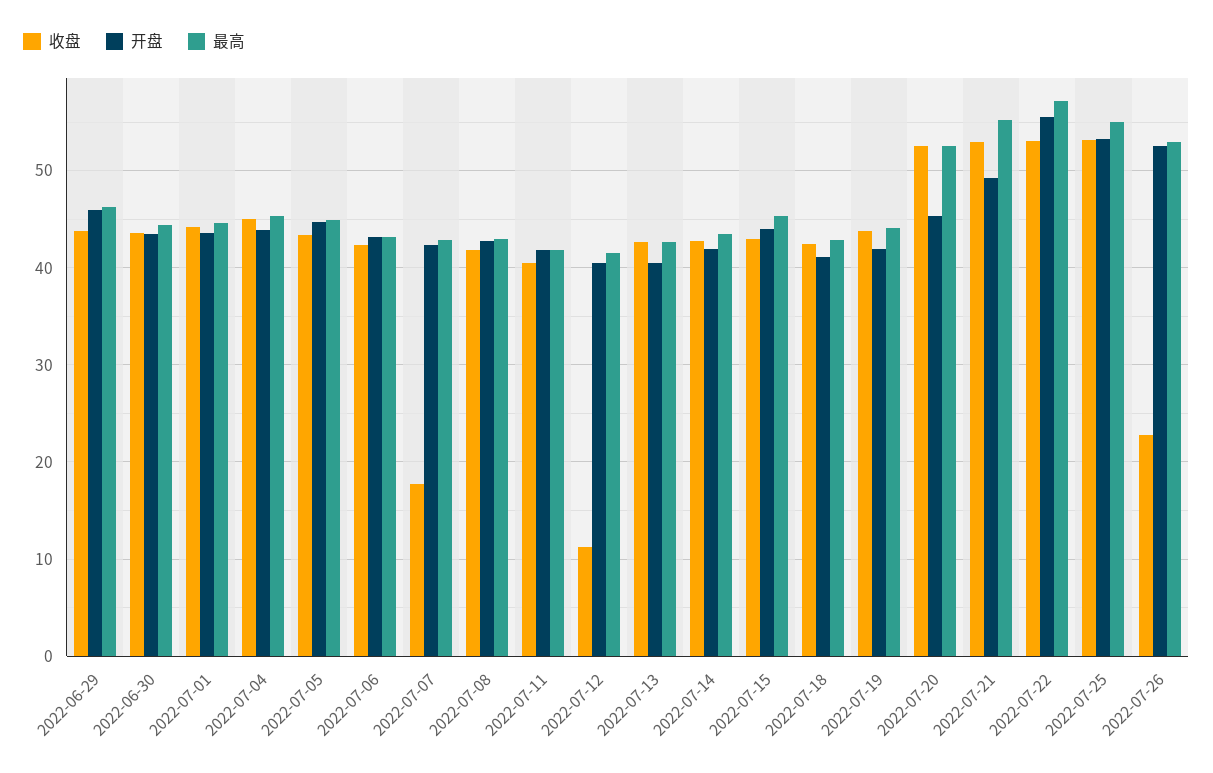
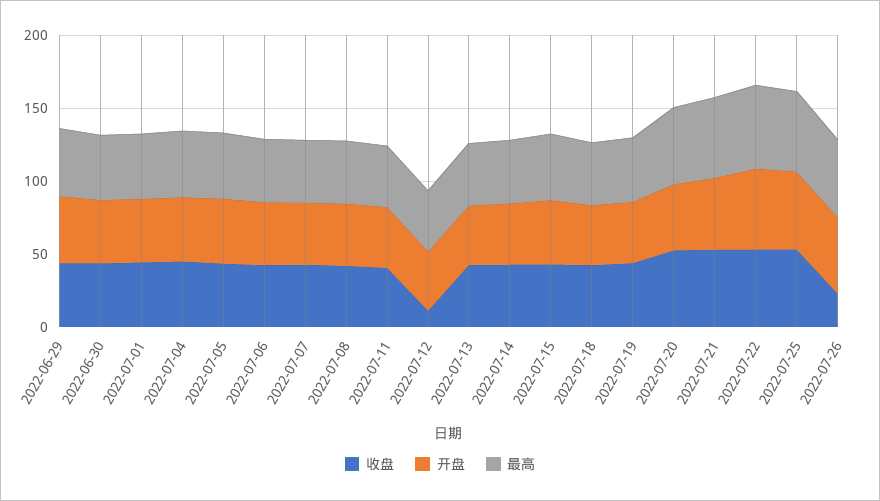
收盘, 2022-07-07: 18 -> 40

